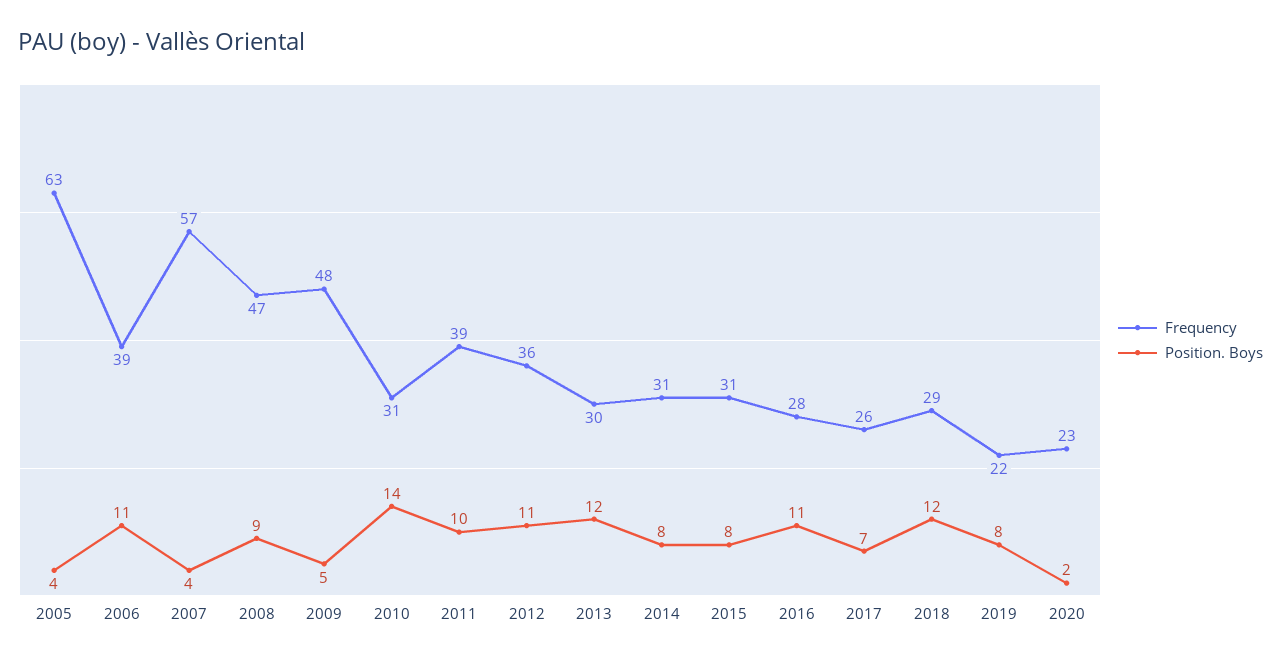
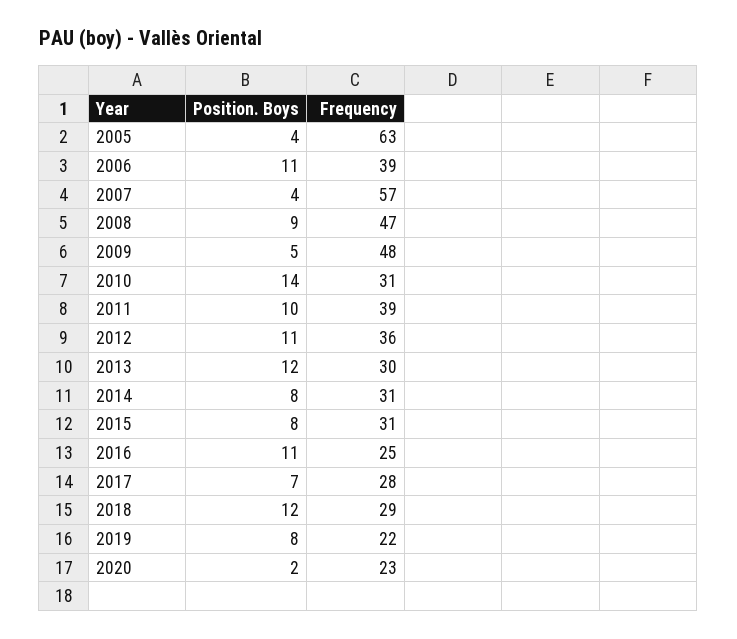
Frequency, 2016: 28 -> 25
Frequency, 2017: 26 -> 28

